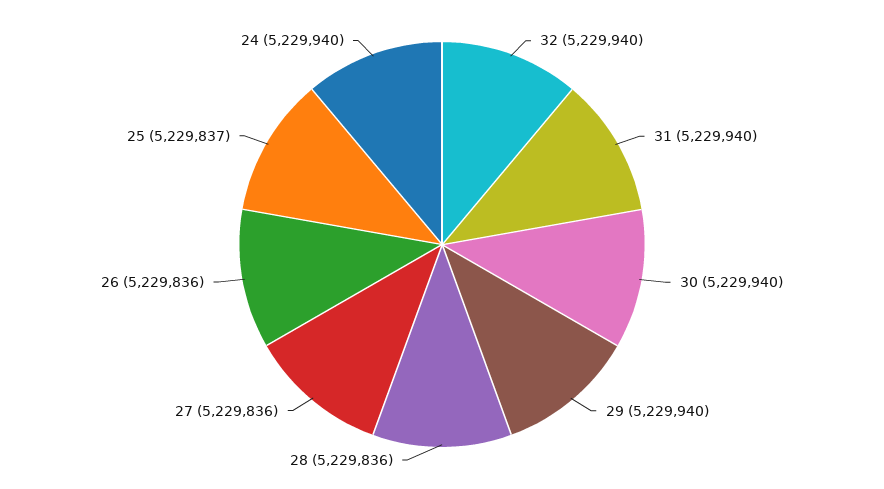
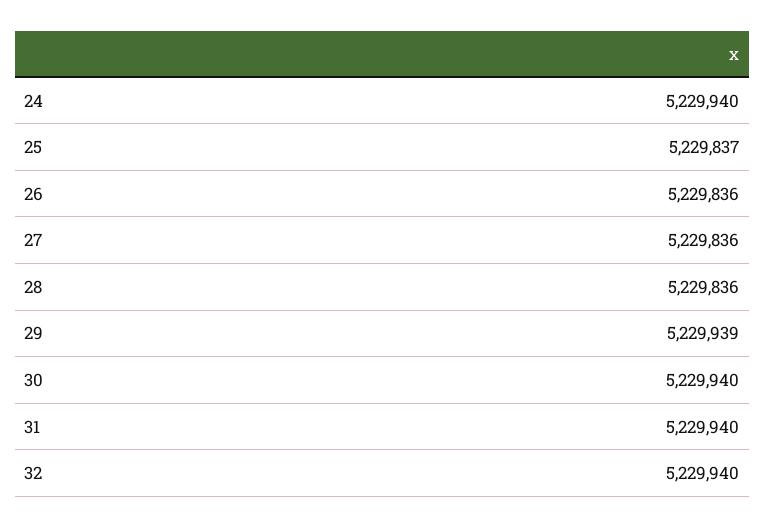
29: 5229940 -> 5229939

